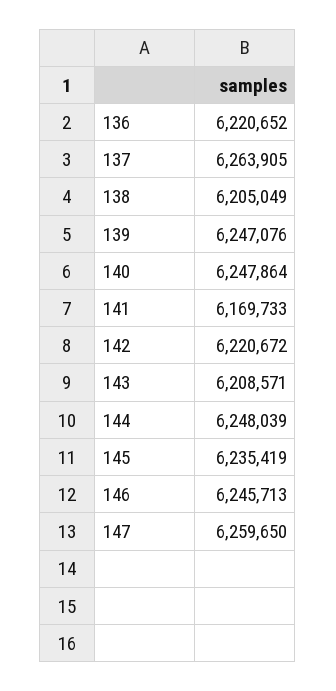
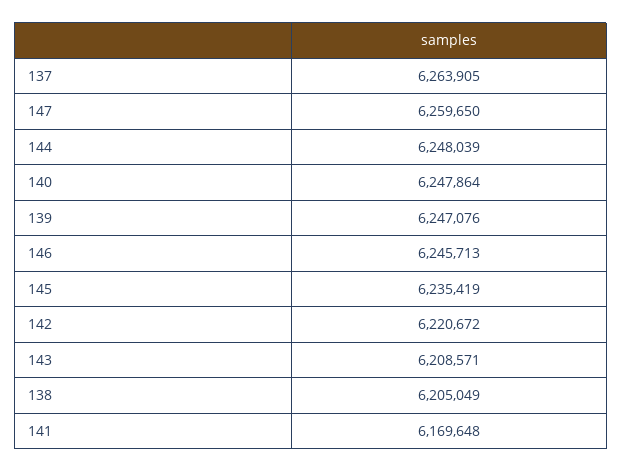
136: 6220652 -> none
141: 6169733 -> 6169648

